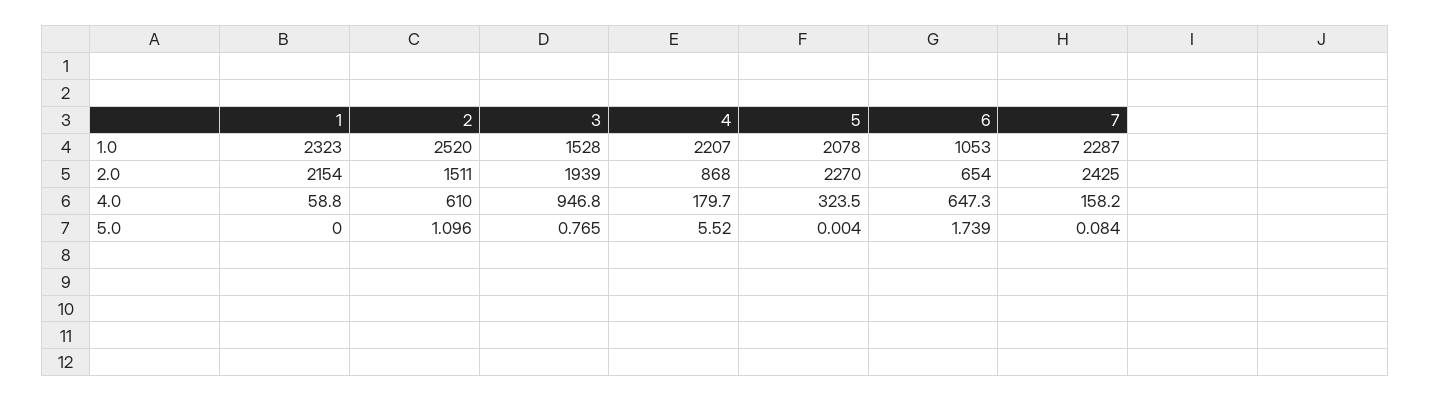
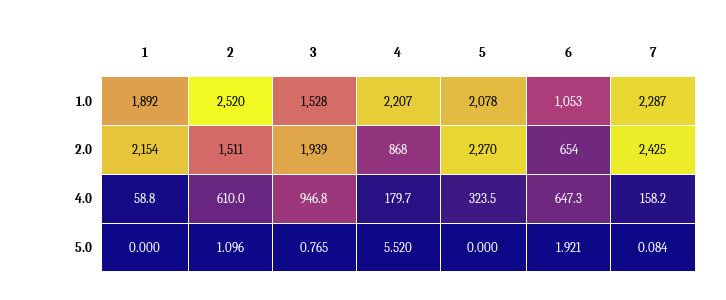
1, 1.0: 2323 -> 1892
5, 5.0: 0.004 -> 0
6, 5.0: 1.739 -> 1.921

